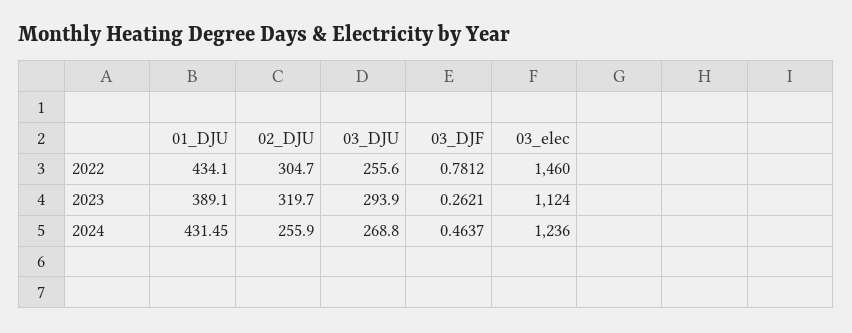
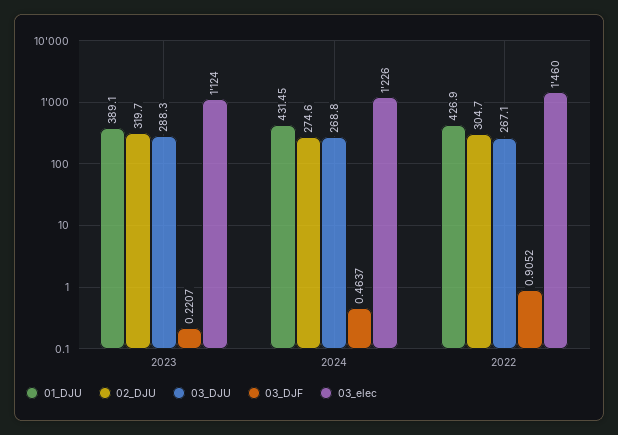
01_DJU, 2022: 434.1 -> 426.9
03_DJU, 2022: 255.6 -> 267.1
03_DJF, 2022: 0.7812 -> 0.9052
03_DJU, 2023: 293.9 -> 288.3
03_DJF, 2023: 0.2621 -> 0.2207
02_DJU, 2024: 255.9 -> 274.6
03_elec, 2024: 1236 -> 1226

